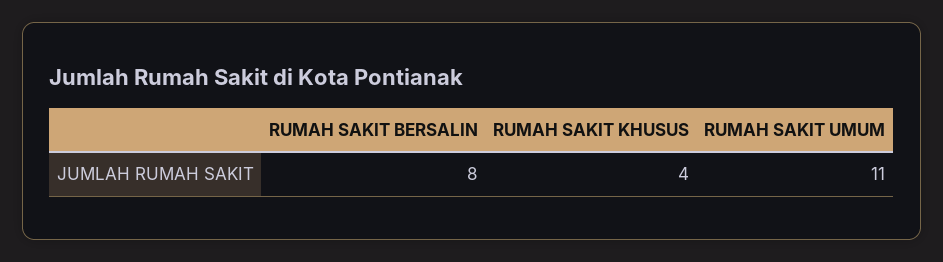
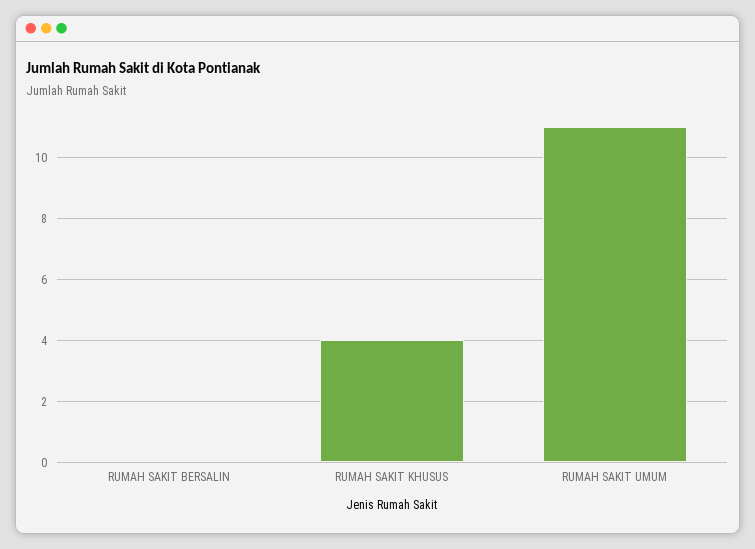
RUMAH SAKIT BERSALIN: 8 -> 0

